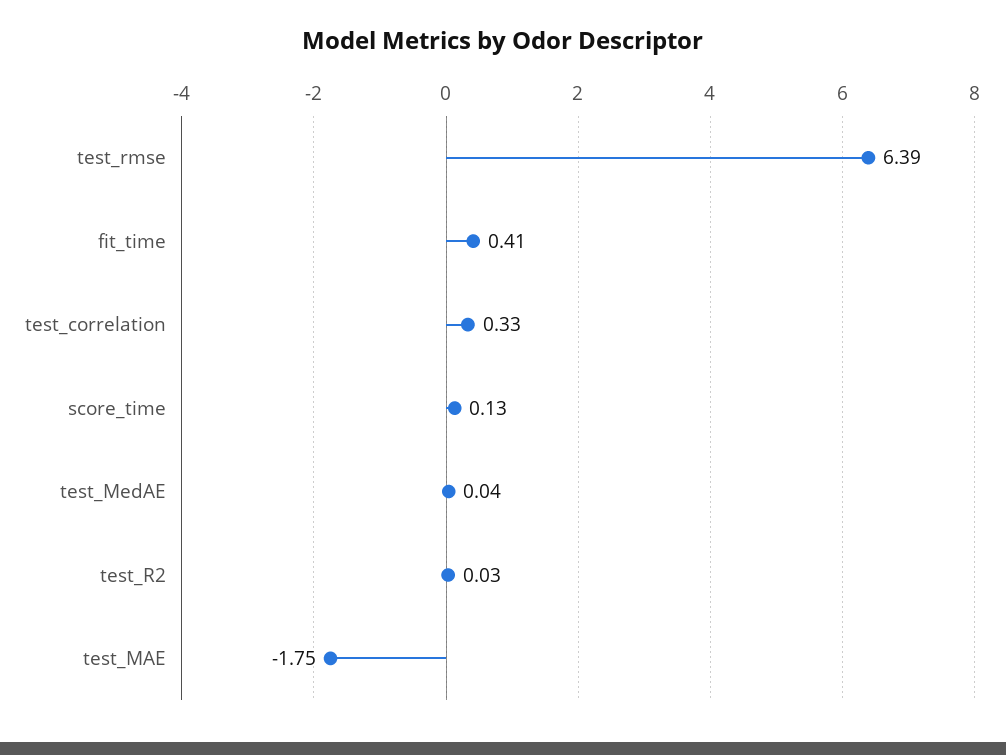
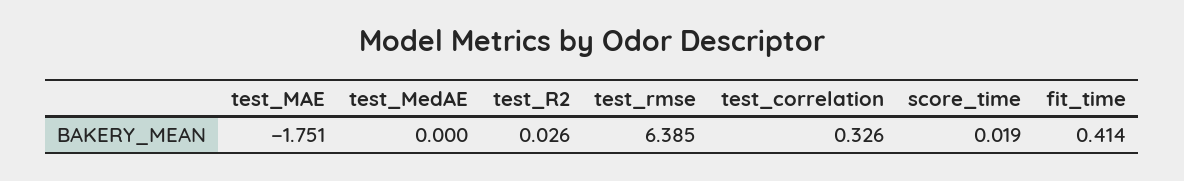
score_time: 0.13 -> 0.019
test_MedAE: 0.04 -> 0

